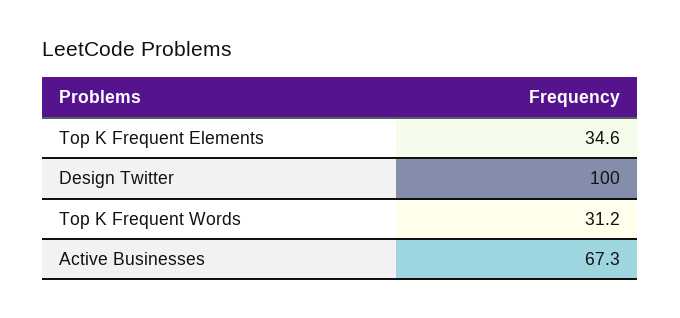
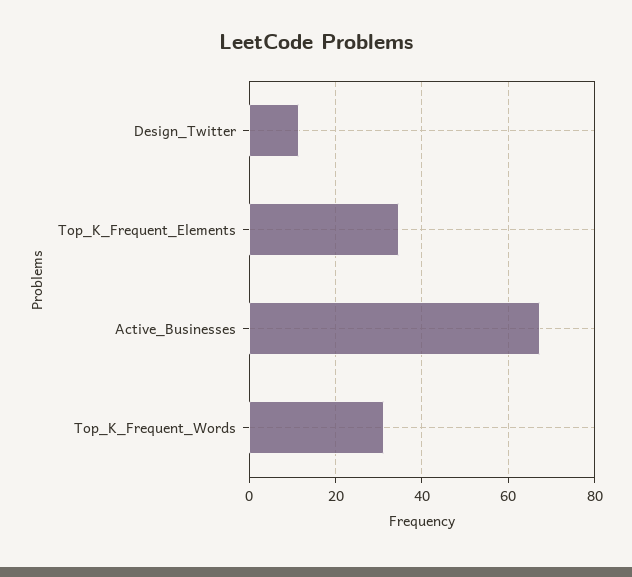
Design Twitter: 100 -> 12

